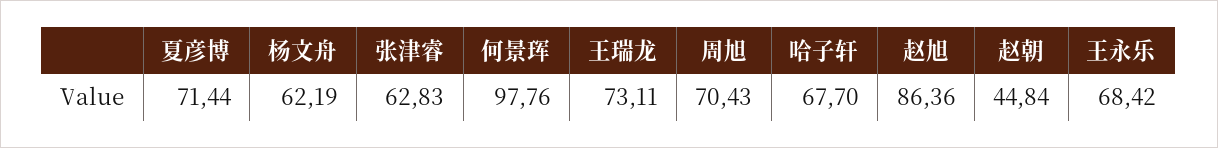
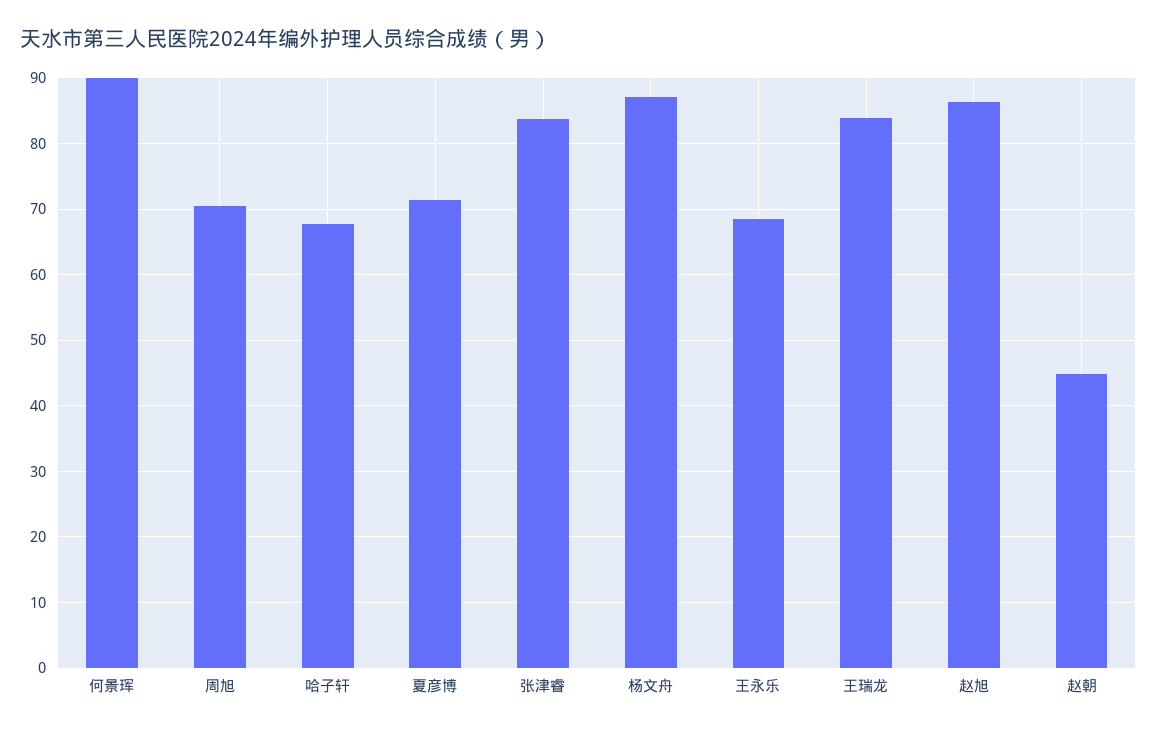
杨文舟: 62.19 -> 87
张津睿: 62.83 -> 84
何景珲: 97.76 -> 90
王瑞龙: 73.11 -> 84

